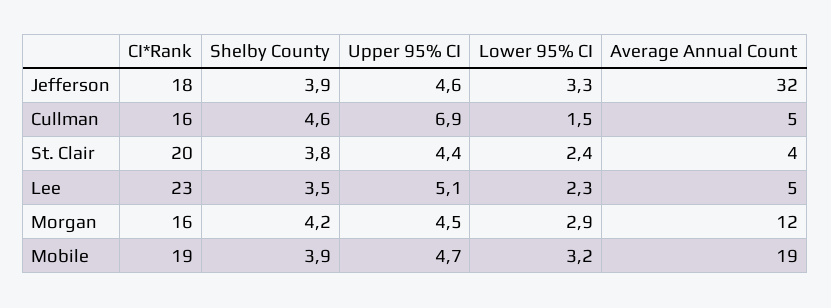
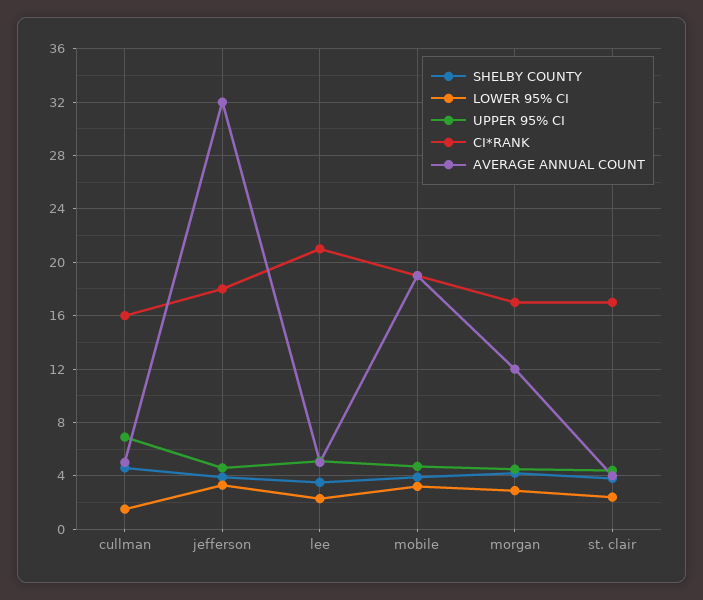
CI*Rank, St. Clair: 20 -> 17
CI*Rank, Lee: 23 -> 21
CI*Rank, Morgan: 16 -> 17

